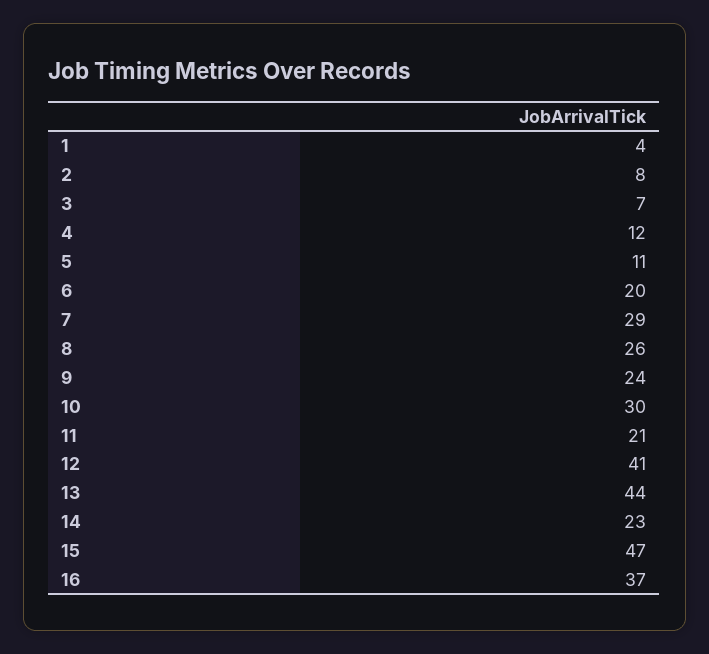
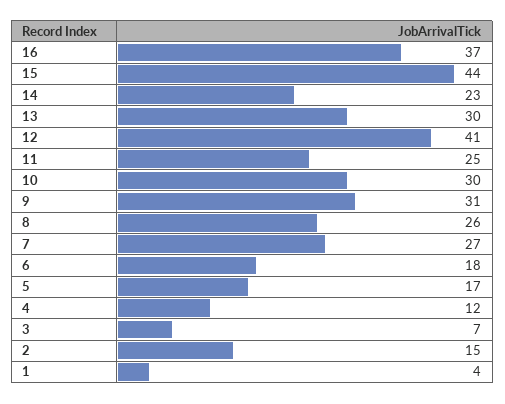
2: 8 -> 15
5: 11 -> 17
6: 20 -> 18
7: 29 -> 27
9: 24 -> 31
11: 21 -> 25
13: 44 -> 30
15: 47 -> 44

